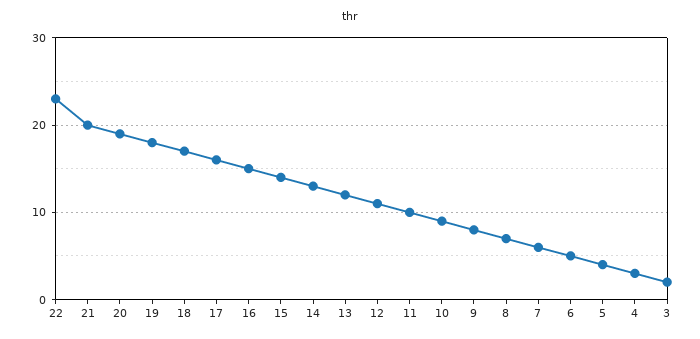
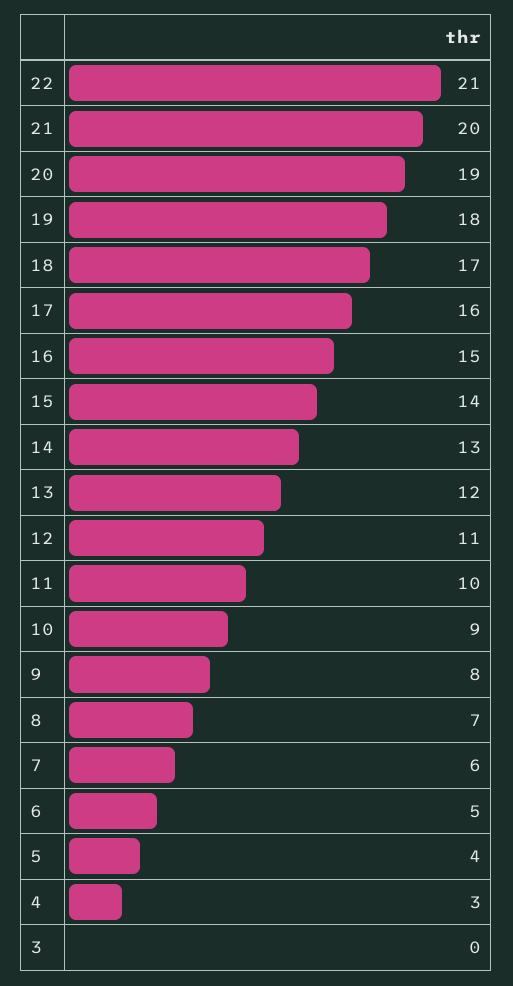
22: 23 -> 21
3: 2 -> 0

